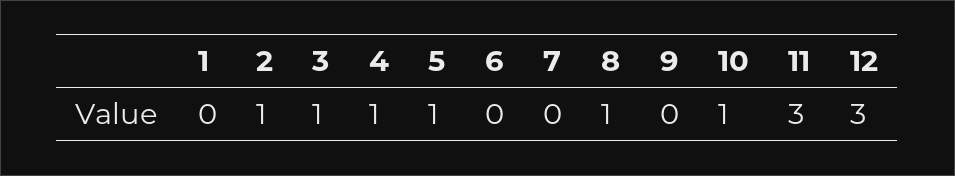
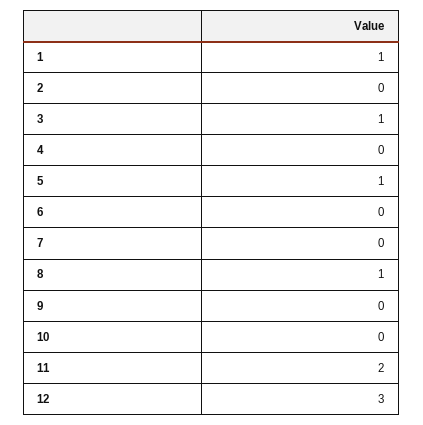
1: 0 -> 1
2: 1 -> 0
4: 1 -> 0
10: 1 -> 0
11: 3 -> 2

